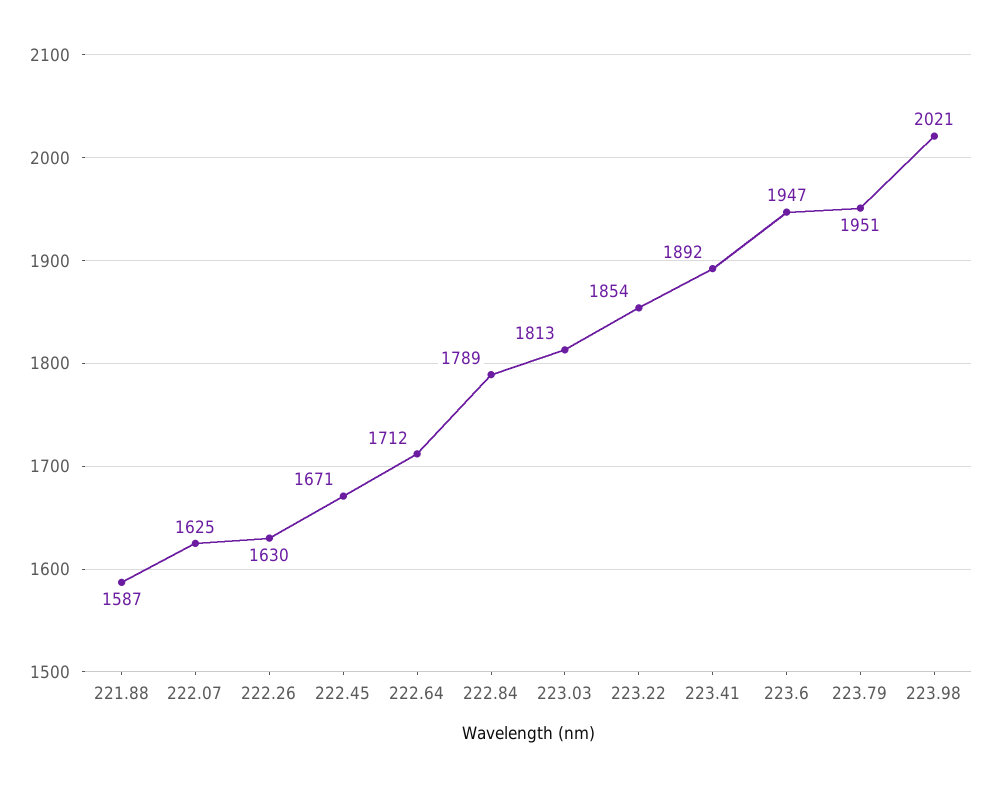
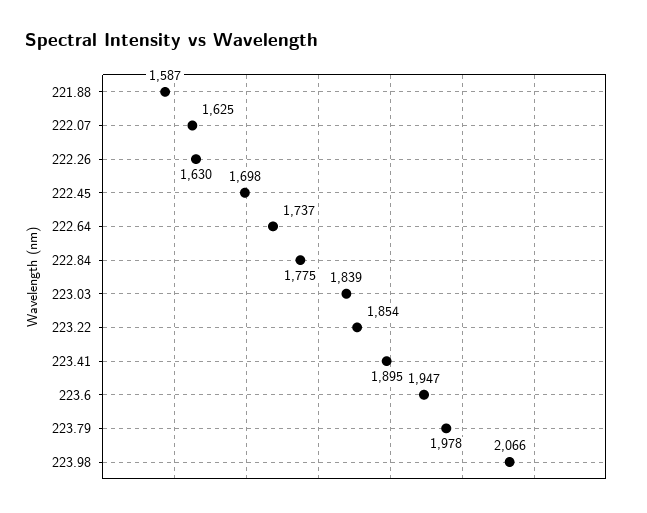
222.45: 1671 -> 1698
222.64: 1712 -> 1737
222.84: 1789 -> 1775
223.03: 1813 -> 1839
223.41: 1892 -> 1895
223.79: 1951 -> 1978
223.98: 2021 -> 2066

